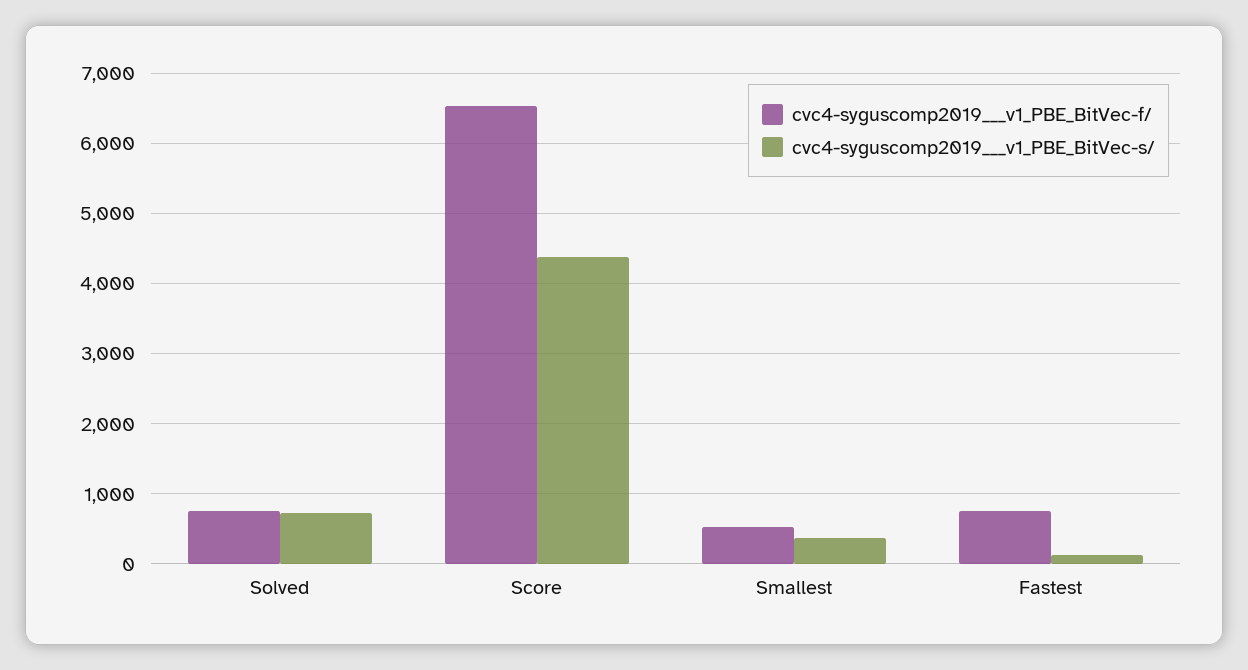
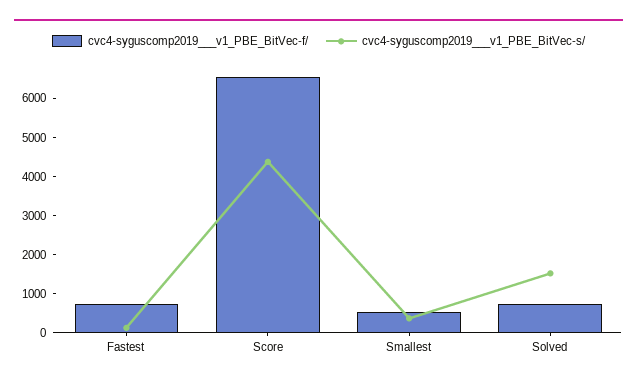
cvc4-syguscomp2019___v1_PBE_BitVec-s/, Solved: 700 -> 1500

